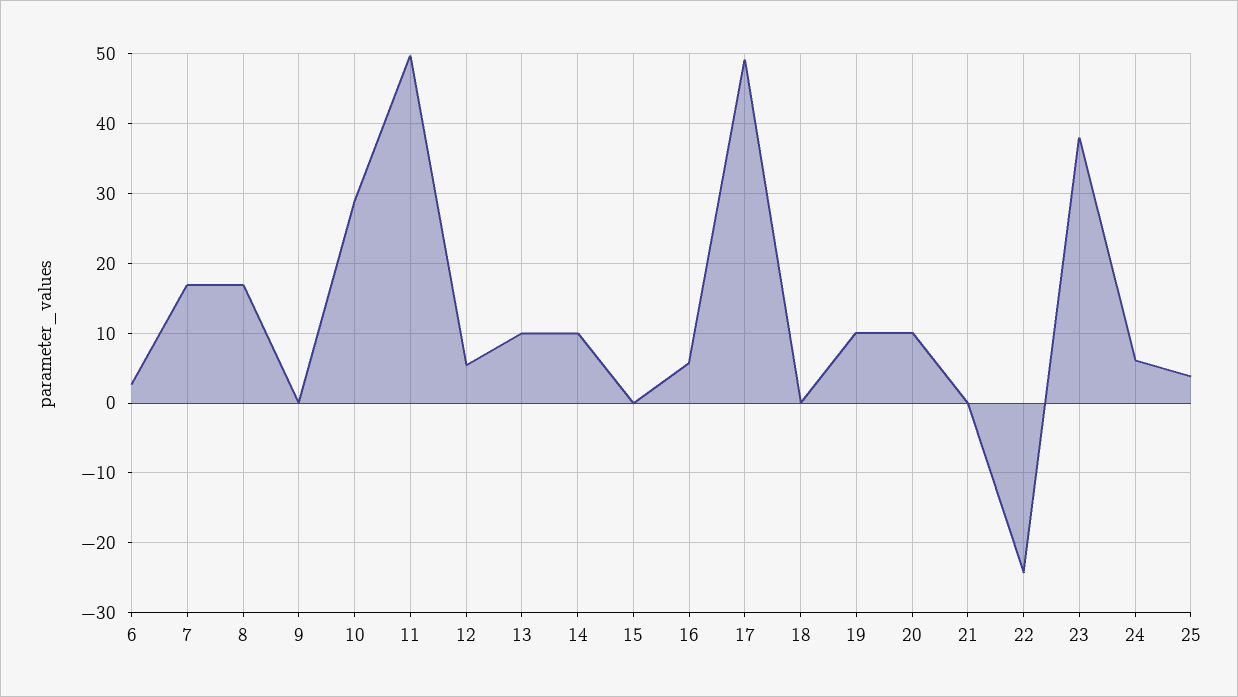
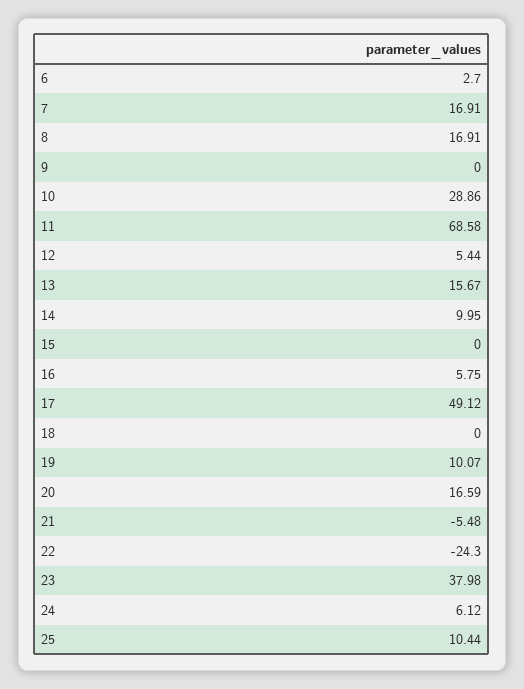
11: 50 -> 68.58
13: 10 -> 15.67
20: 10 -> 16.59
21: 0 -> -5.48
25: 4 -> 10.44

